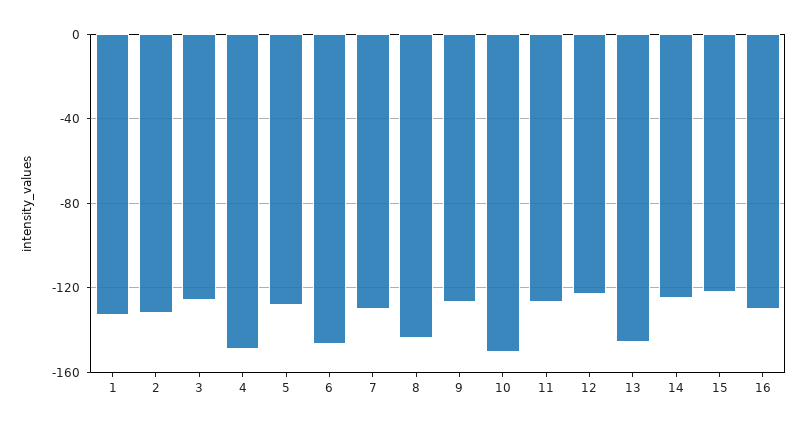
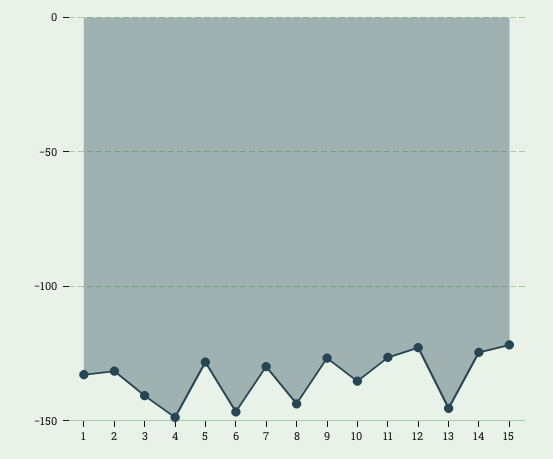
3: -125 -> -140
10: -150 -> -135
16: -130 -> none

